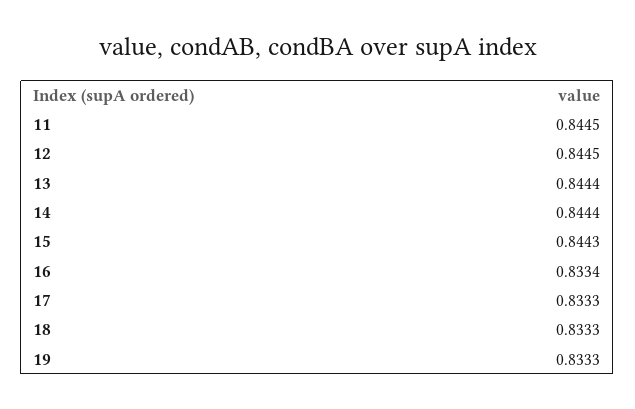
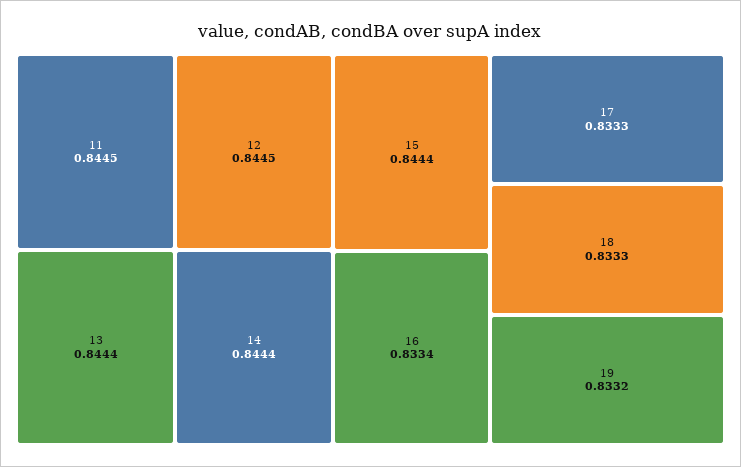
15: 0.8443 -> 0.8444
19: 0.8333 -> 0.8332

